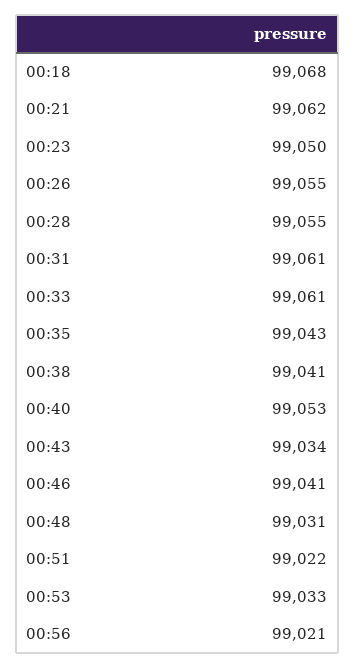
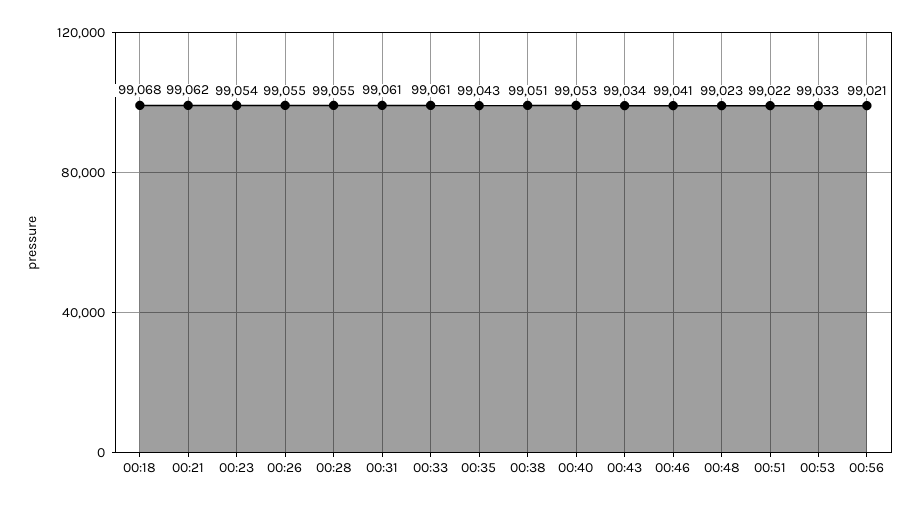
00:23: 99050 -> 99054
00:38: 99041 -> 99051
00:48: 99031 -> 99023

